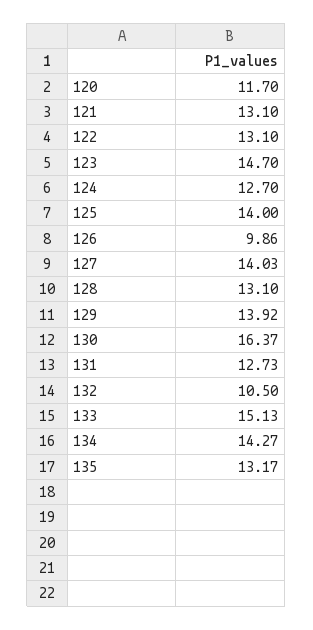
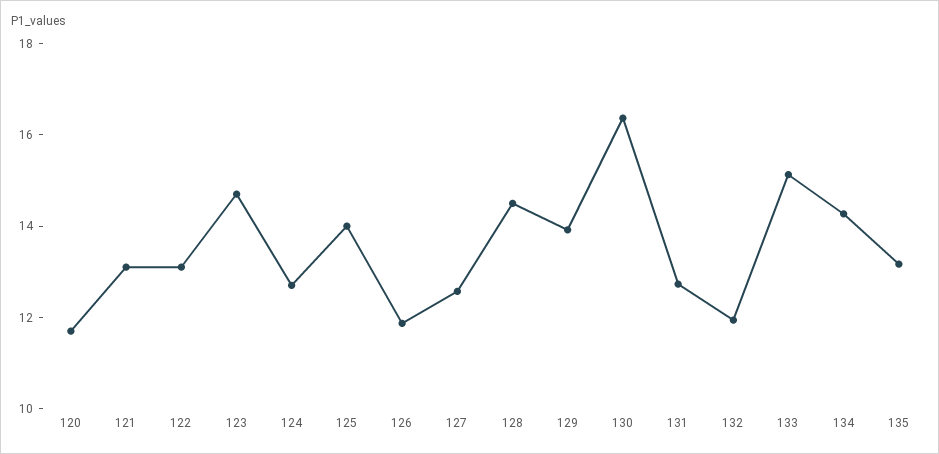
126: 9.86 -> 12
127: 14.03 -> 12.5
128: 13.1 -> 14.5
132: 10.5 -> 12

